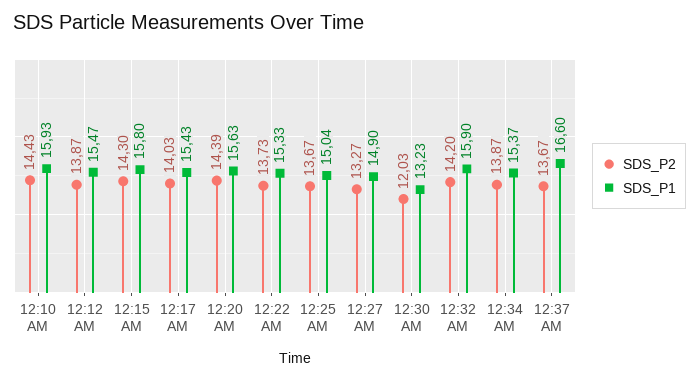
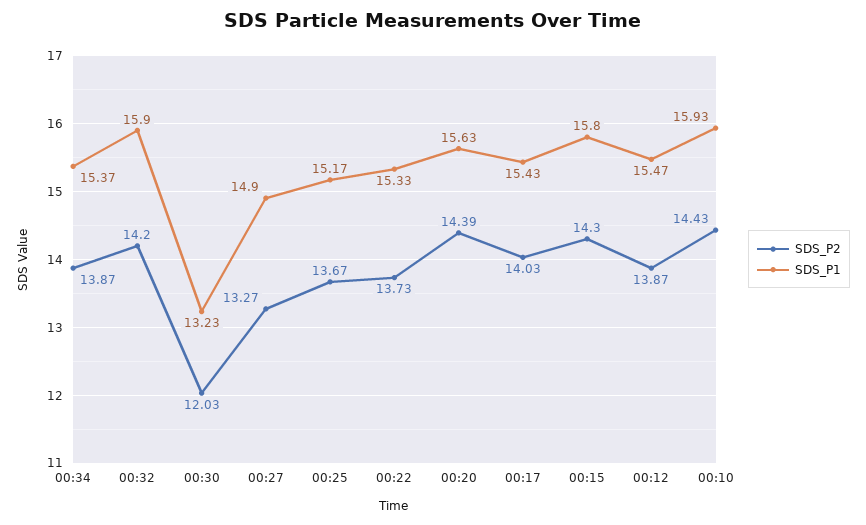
SDS_P1, 12:25 AM: 15.04 -> 15.17
SDS_P2, 12:37 AM: 13.67 -> none
SDS_P1, 12:37 AM: 16.6 -> none

